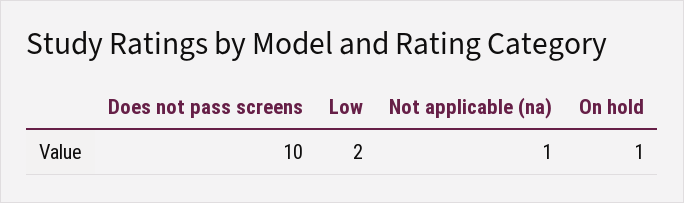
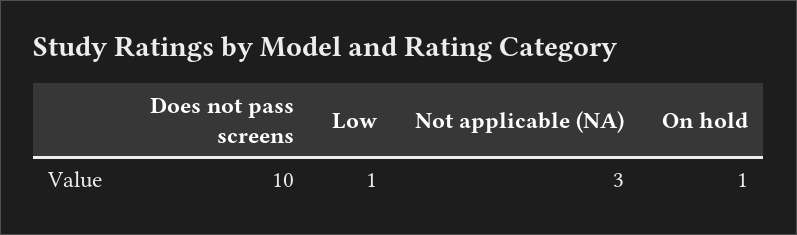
Low: 2 -> 1
Not applicable (na): 1 -> 3

